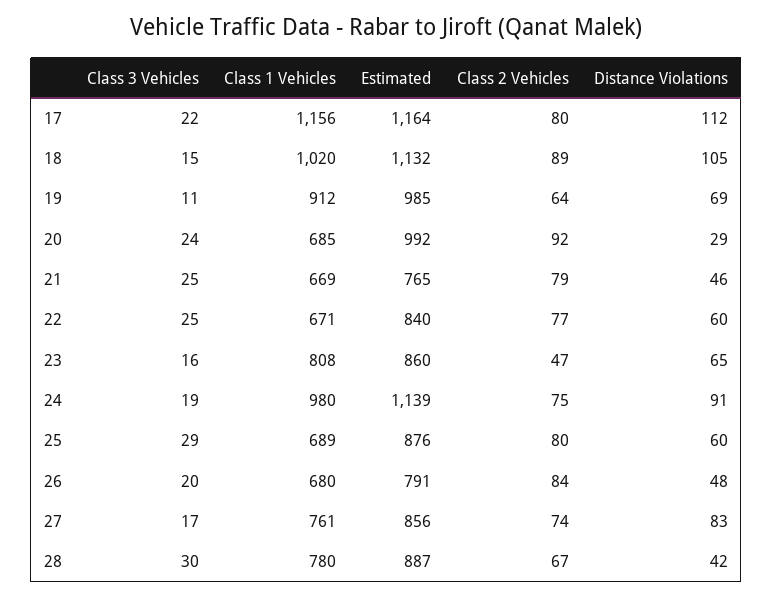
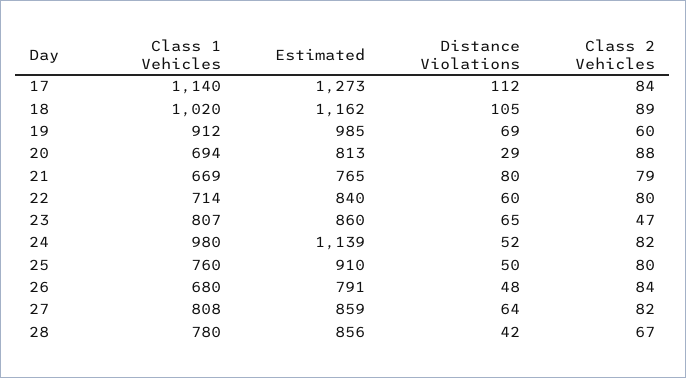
Class 3 Vehicles, 17: 22 -> none
Class 1 Vehicles, 17: 1156 -> 1140
Estimated, 17: 1164 -> 1273
Class 2 Vehicles, 17: 80 -> 84
Class 3 Vehicles, 18: 15 -> none
Estimated, 18: 1132 -> 1162
Class 3 Vehicles, 19: 11 -> none
Class 2 Vehicles, 19: 64 -> 60
Class 3 Vehicles, 20: 24 -> none
Class 1 Vehicles, 20: 685 -> 694
Estimated, 20: 992 -> 813
Class 2 Vehicles, 20: 92 -> 88
Class 3 Vehicles, 21: 25 -> none
Distance Violations, 21: 46 -> 80
Class 3 Vehicles, 22: 25 -> none
Class 1 Vehicles, 22: 671 -> 714
Class 2 Vehicles, 22: 77 -> 80
Class 3 Vehicles, 23: 16 -> none
Class 1 Vehicles, 23: 808 -> 807
Class 3 Vehicles, 24: 19 -> none
Class 2 Vehicles, 24: 75 -> 82
Distance Violations, 24: 91 -> 52
Class 3 Vehicles, 25: 29 -> none
Class 1 Vehicles, 25: 689 -> 760
Estimated, 25: 876 -> 910
Distance Violations, 25: 60 -> 50
Class 3 Vehicles, 26: 20 -> none
Class 3 Vehicles, 27: 17 -> none
Class 1 Vehicles, 27: 761 -> 808
Estimated, 27: 856 -> 859
Class 2 Vehicles, 27: 74 -> 82
Distance Violations, 27: 83 -> 64
Class 3 Vehicles, 28: 30 -> none
Estimated, 28: 887 -> 856

